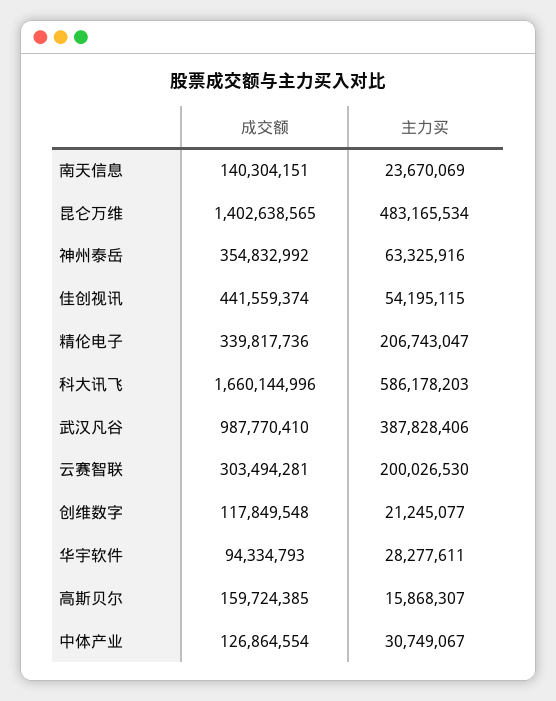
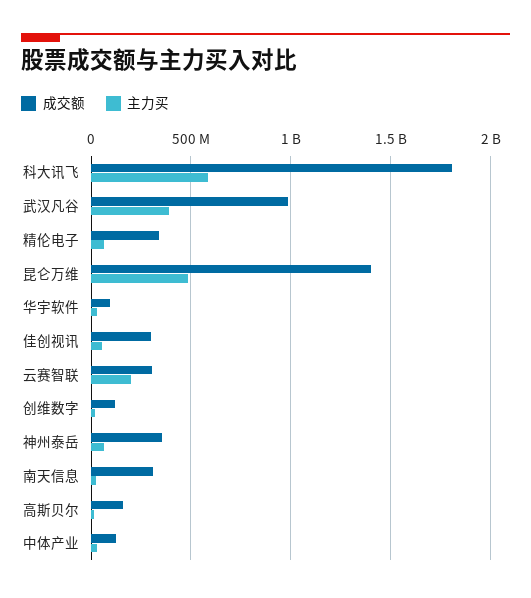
成交额, 南天信息: 140304151 -> 300000000
成交额, 佳创视讯: 441559374 -> 300000000
主力买, 精伦电子: 206743047 -> 50000000
成交额, 科大讯飞: 1660144996 -> 1800000000

